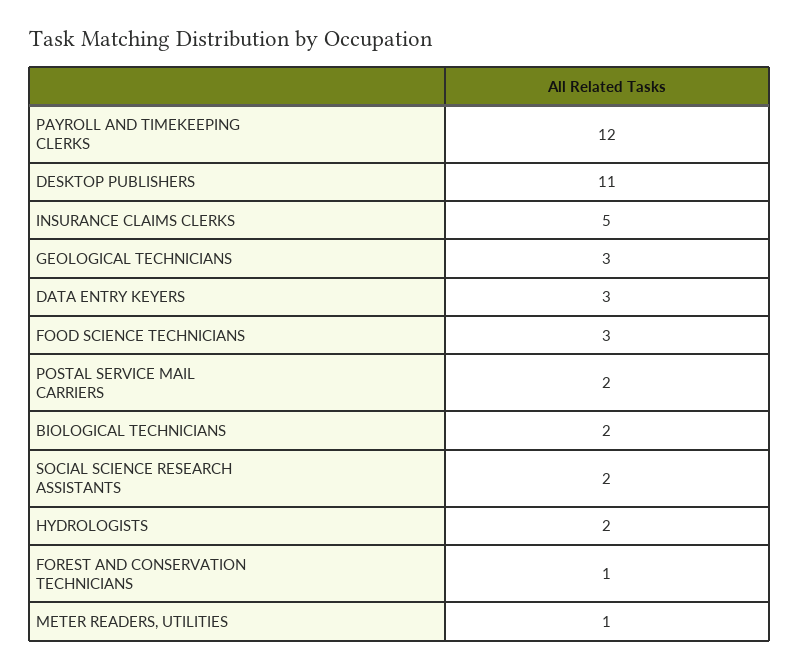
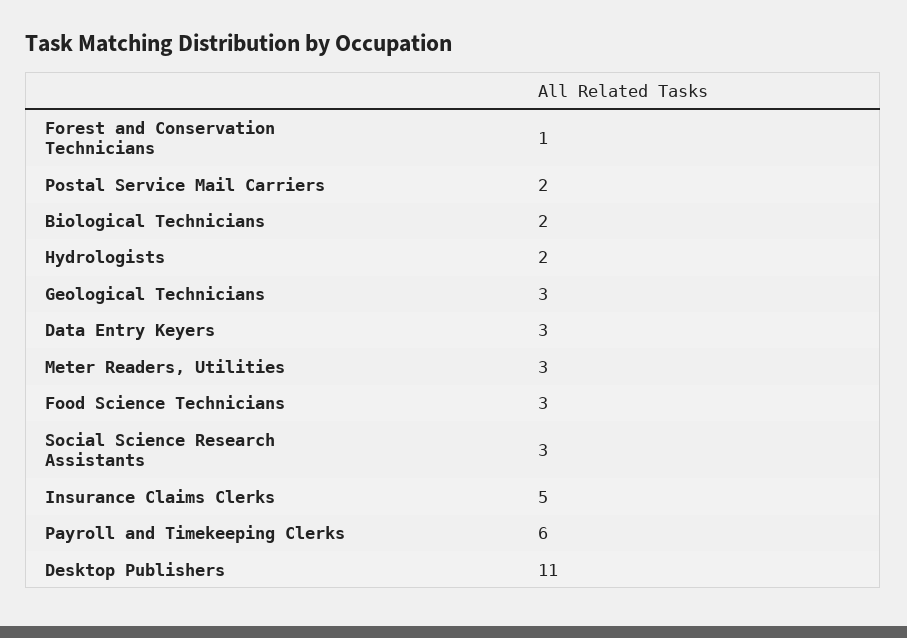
PAYROLL AND TIMEKEEPING CLERKS: 12 -> 6
SOCIAL SCIENCE RESEARCH ASSISTANTS: 2 -> 3
METER READERS, UTILITIES: 1 -> 3

